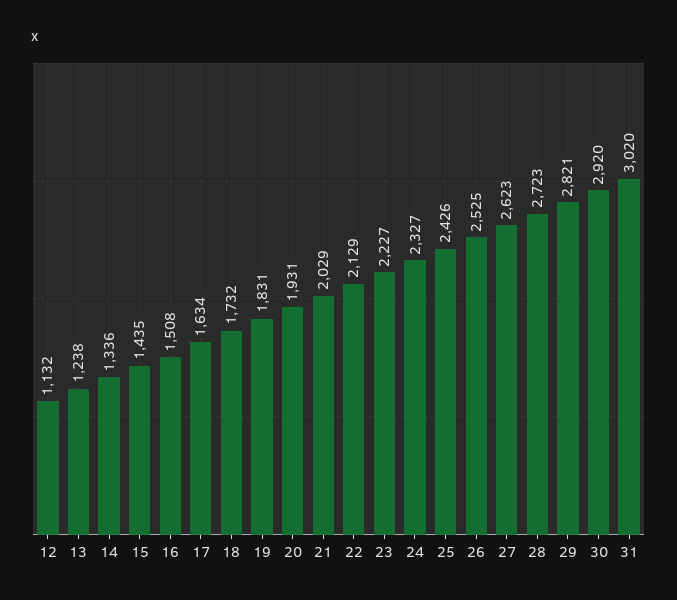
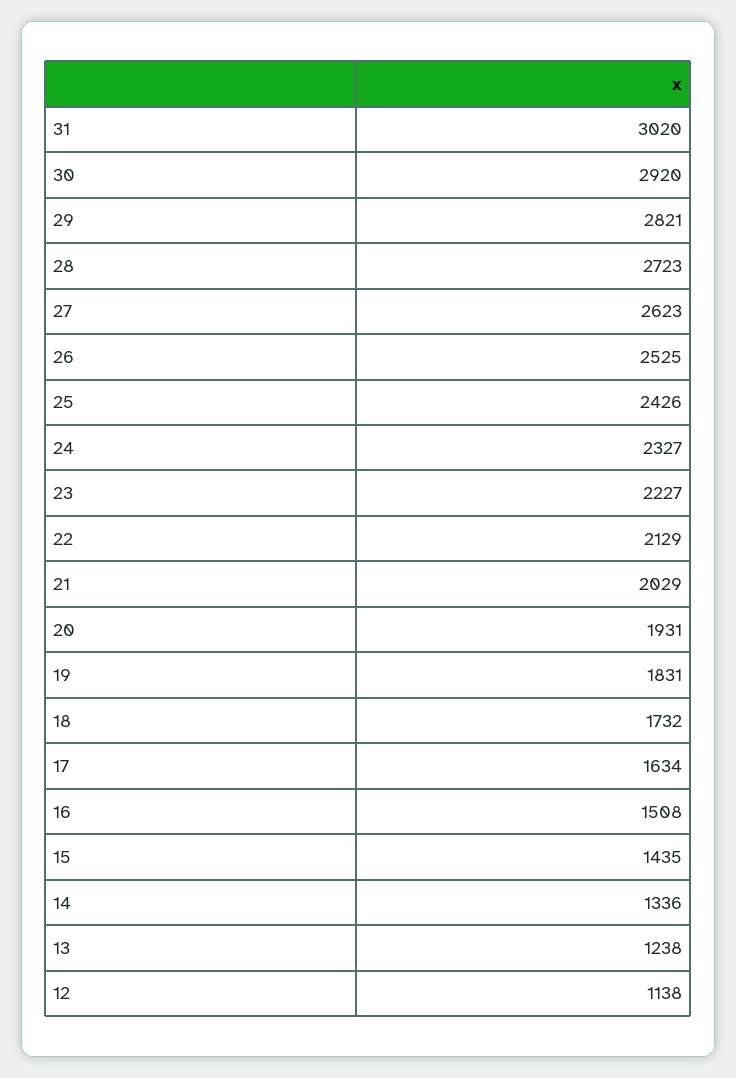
12: 1132 -> 1138

